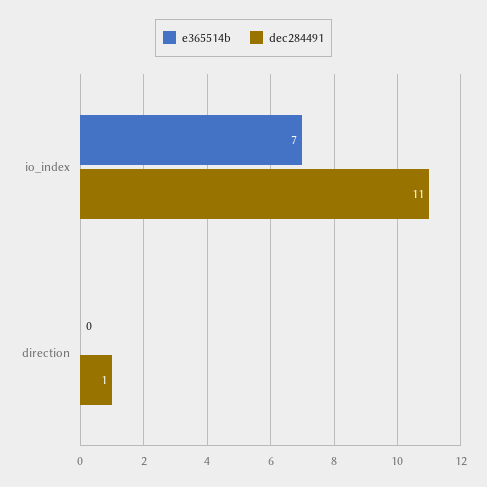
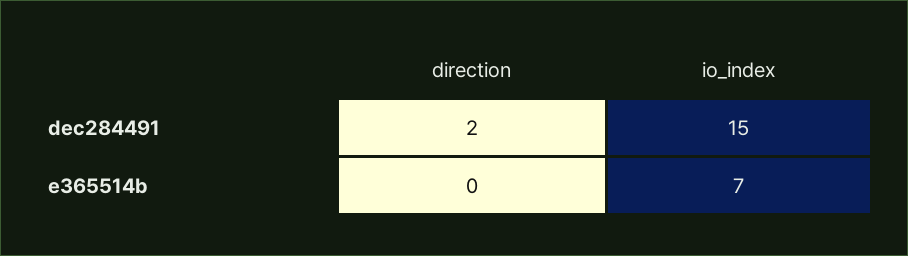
dec284491, io_index: 11 -> 15
dec284491, direction: 1 -> 2

